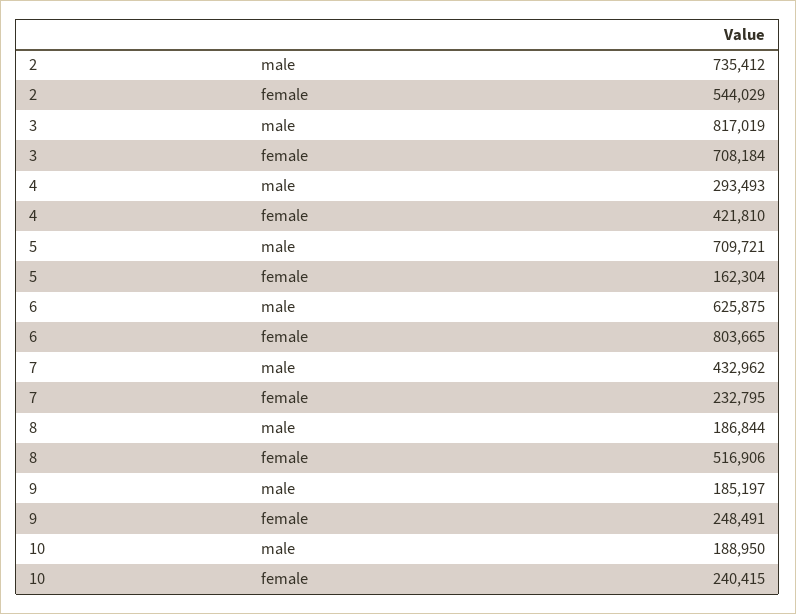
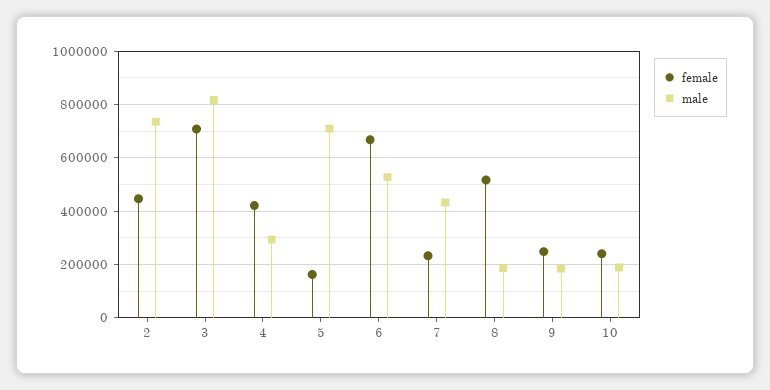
female, 2: 544029 -> 450000
male, 6: 625875 -> 525000
female, 6: 803665 -> 675000

